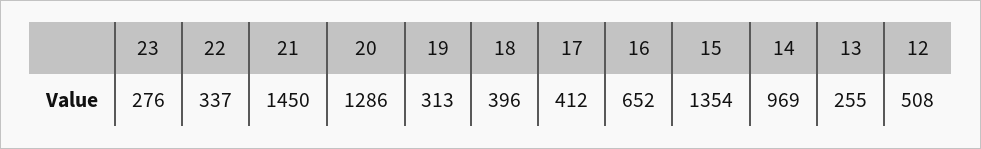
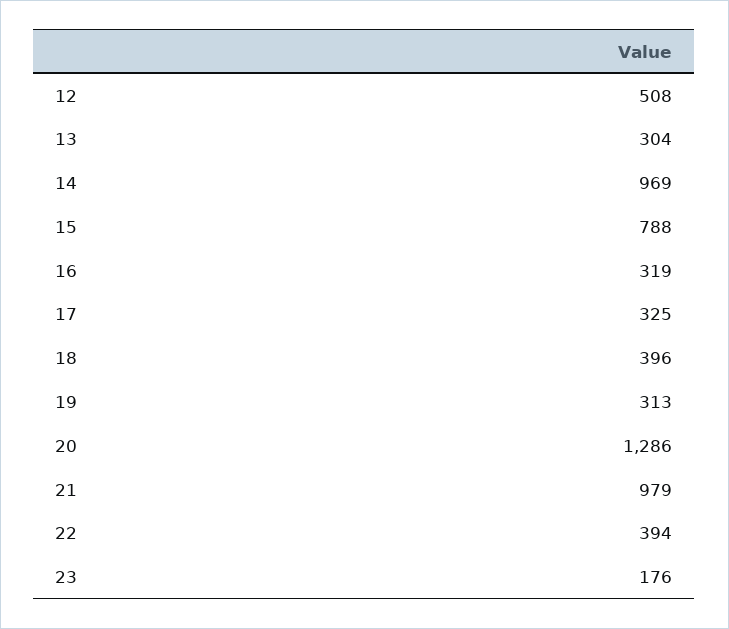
23: 276 -> 176
22: 337 -> 394
21: 1450 -> 979
17: 412 -> 325
16: 652 -> 319
15: 1354 -> 788
13: 255 -> 304

